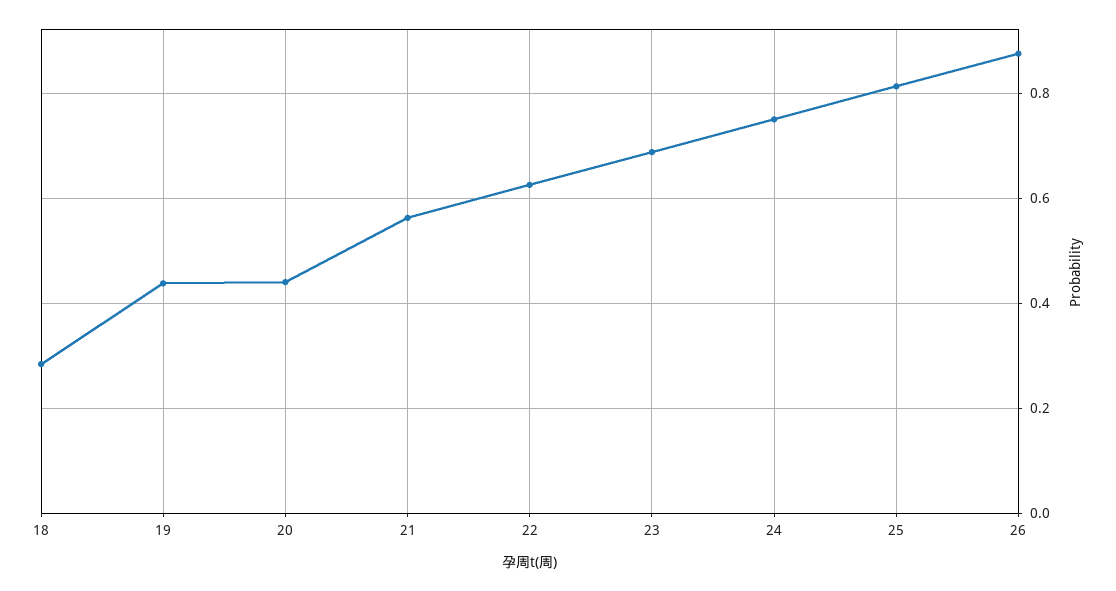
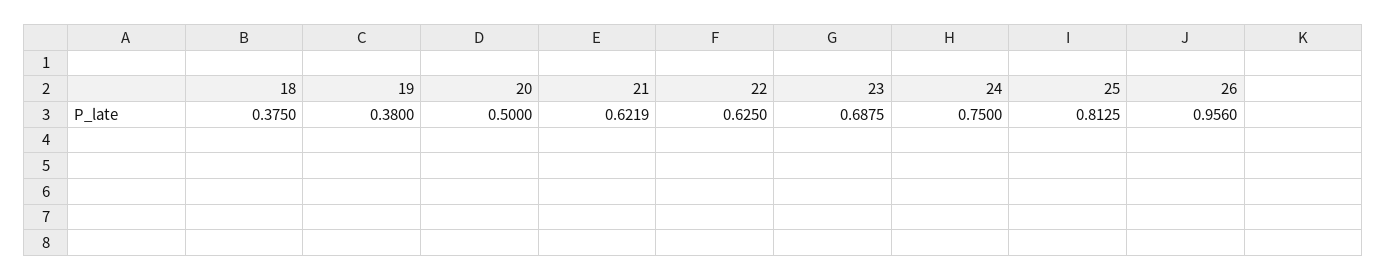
18: 0.28 -> 0.375
19: 0.44 -> 0.38
20: 0.44 -> 0.5
21: 0.56 -> 0.6219
26: 0.88 -> 0.956

